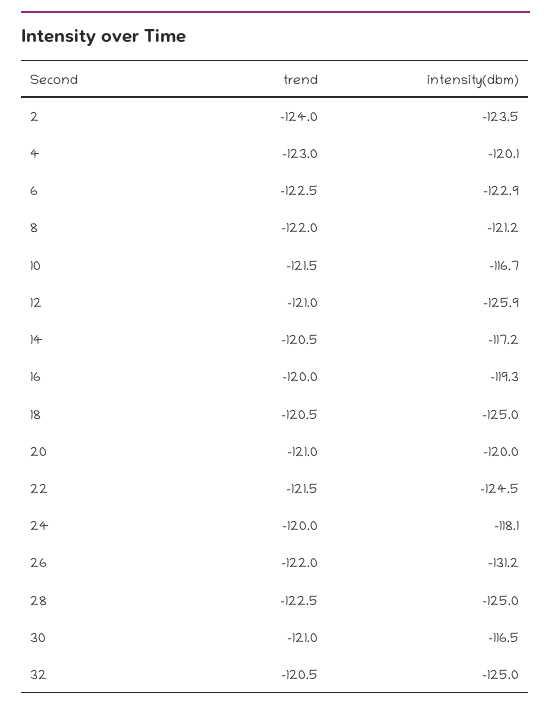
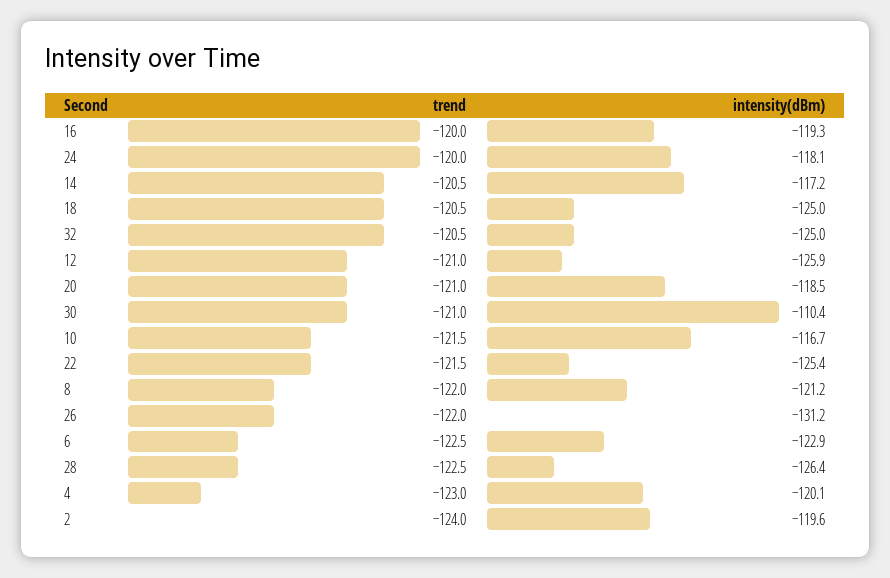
intensity(dbm), 2: -123.5 -> -119.6
intensity(dbm), 20: -120 -> -118.5
intensity(dbm), 22: -124.5 -> -125.4
intensity(dbm), 28: -125 -> -126.4
intensity(dbm), 30: -116.5 -> -110.4

